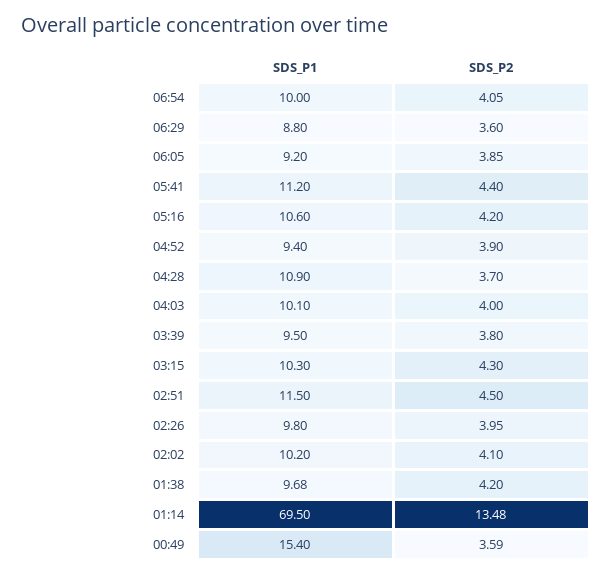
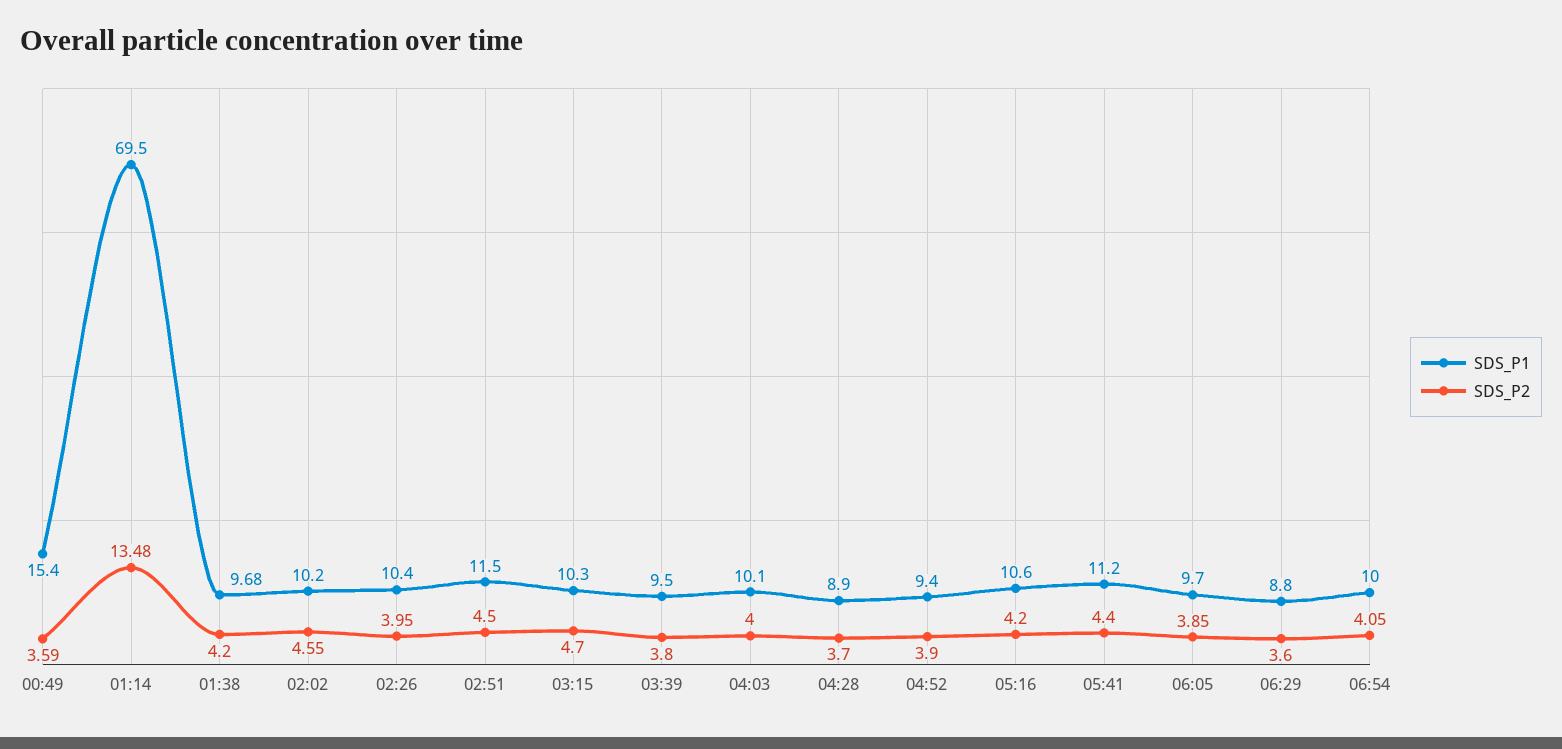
SDS_P1, 06:05: 9.2 -> 9.7
SDS_P1, 04:28: 10.9 -> 8.9
SDS_P2, 03:15: 4.3 -> 4.7
SDS_P1, 02:26: 9.8 -> 10.4
SDS_P2, 02:02: 4.1 -> 4.55

